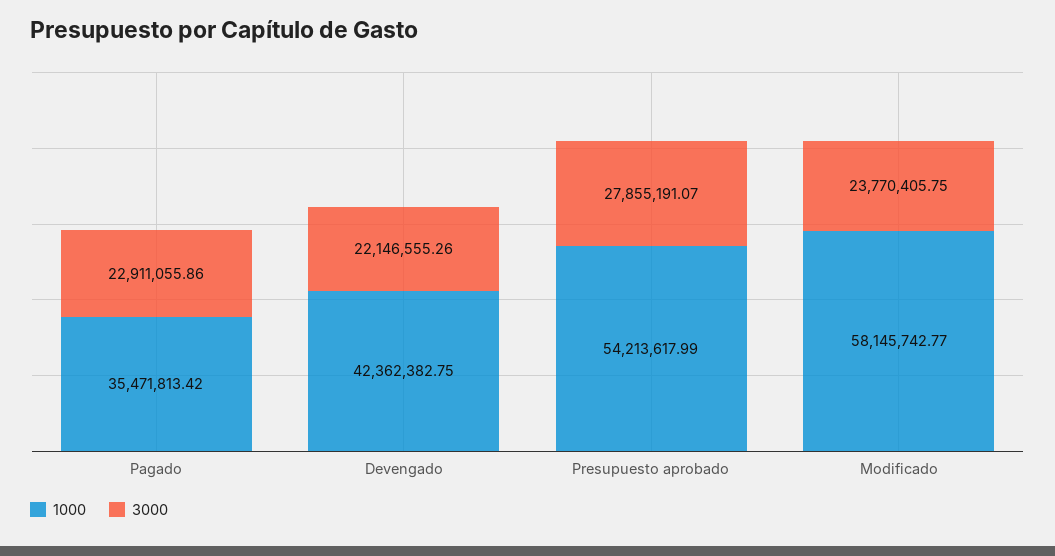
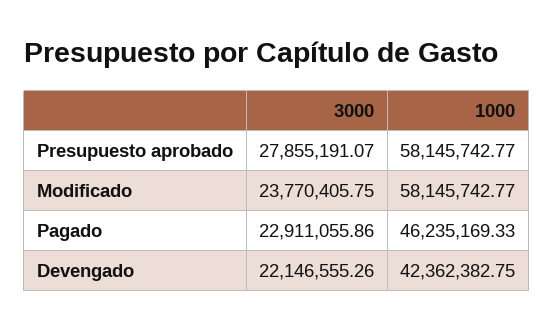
1000, Pagado: 35471813.42 -> 46235169.33
1000, Presupuesto aprobado: 54213617.99 -> 58145742.77

